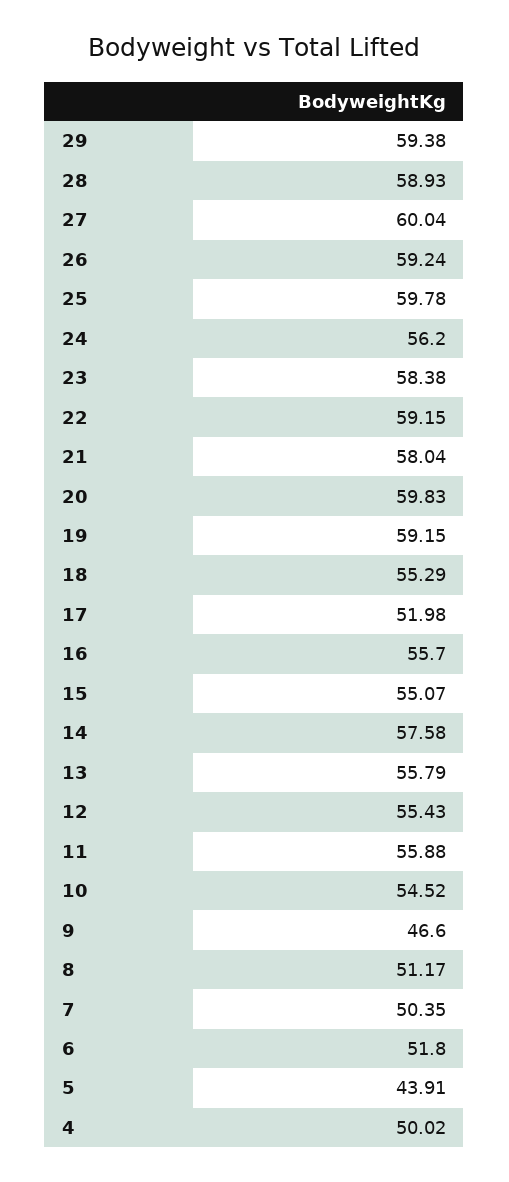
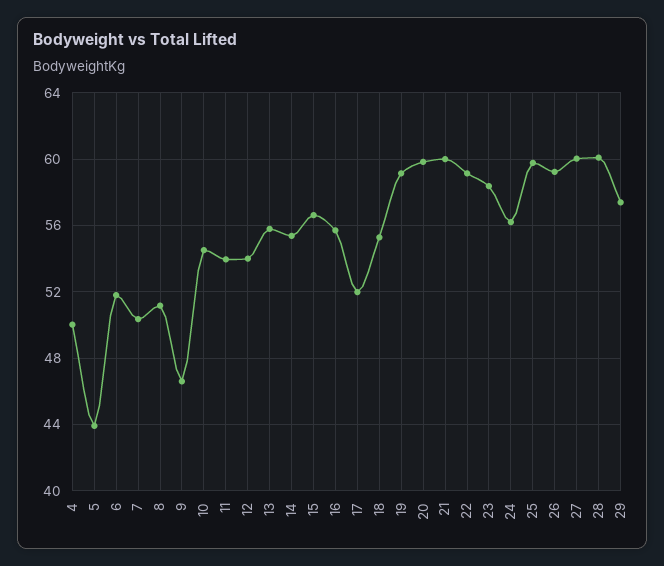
29: 59.38 -> 57.5
28: 58.93 -> 60
21: 58.04 -> 60
15: 55.07 -> 56.5
14: 57.58 -> 55.5
12: 55.43 -> 54
11: 55.88 -> 54

